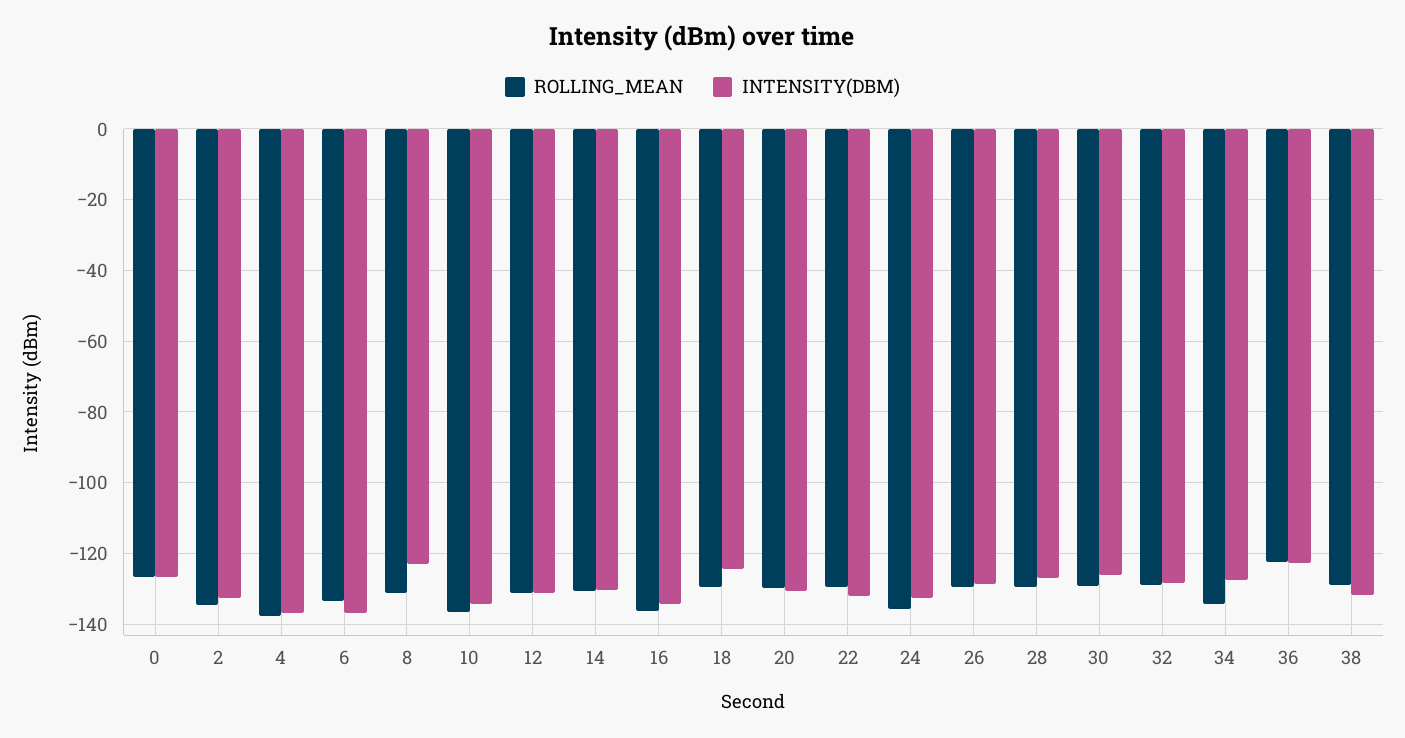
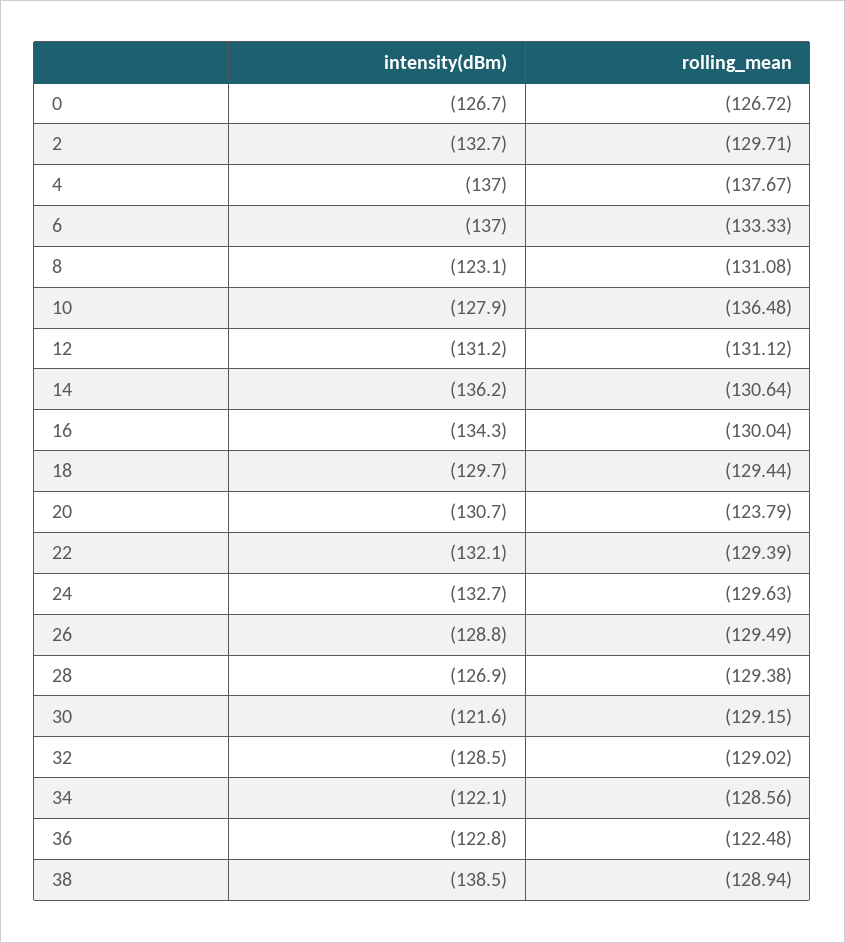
ROLLING_MEAN, 2: -134 -> -129.71
INTENSITY(DBM), 10: -134 -> -127.9
INTENSITY(DBM), 14: -130 -> -136.2
ROLLING_MEAN, 16: -136 -> -130.04
INTENSITY(DBM), 18: -124 -> -129.7
ROLLING_MEAN, 20: -130 -> -123.79
ROLLING_MEAN, 24: -136 -> -129.63
INTENSITY(DBM), 30: -126 -> -121.6
ROLLING_MEAN, 34: -134 -> -128.56
INTENSITY(DBM), 34: -128 -> -122.1
INTENSITY(DBM), 38: -132 -> -138.5

